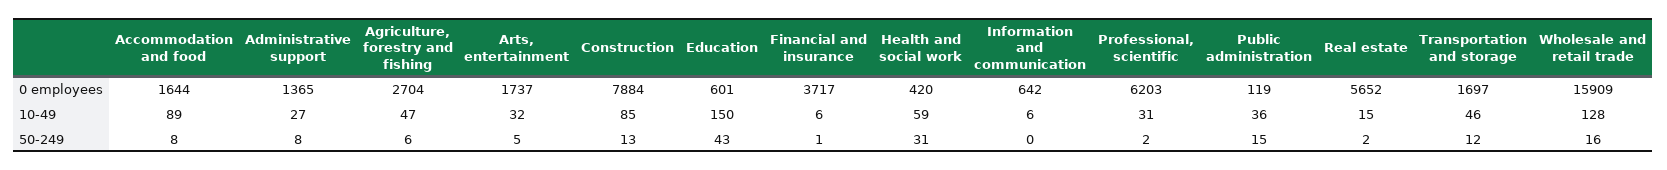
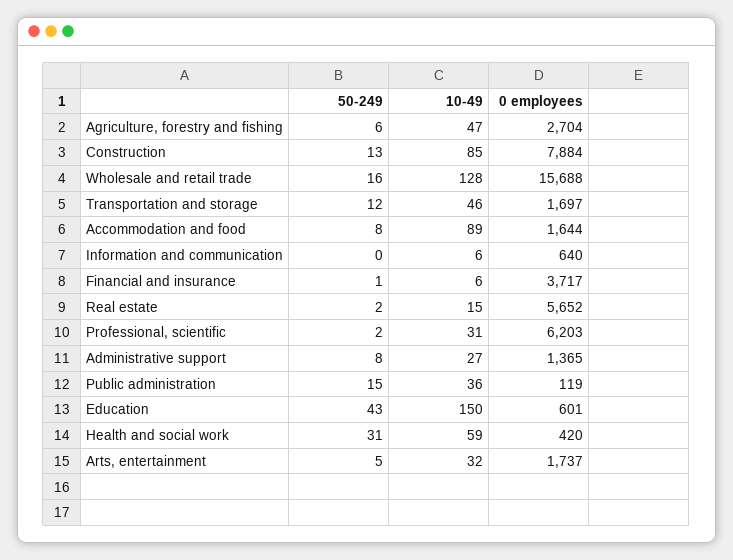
Information and communication, 0 employees: 642 -> 640
Wholesale and retail trade, 0 employees: 15909 -> 15688

